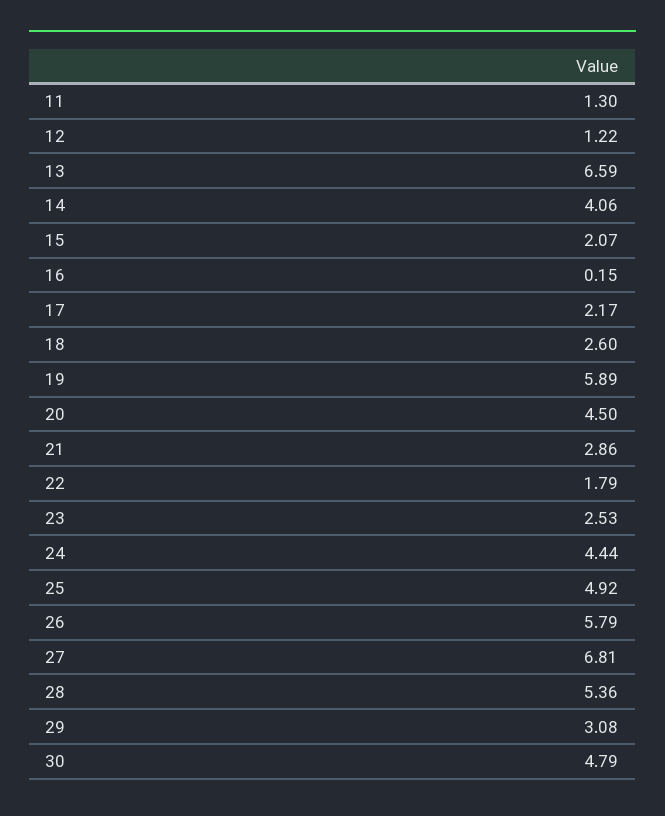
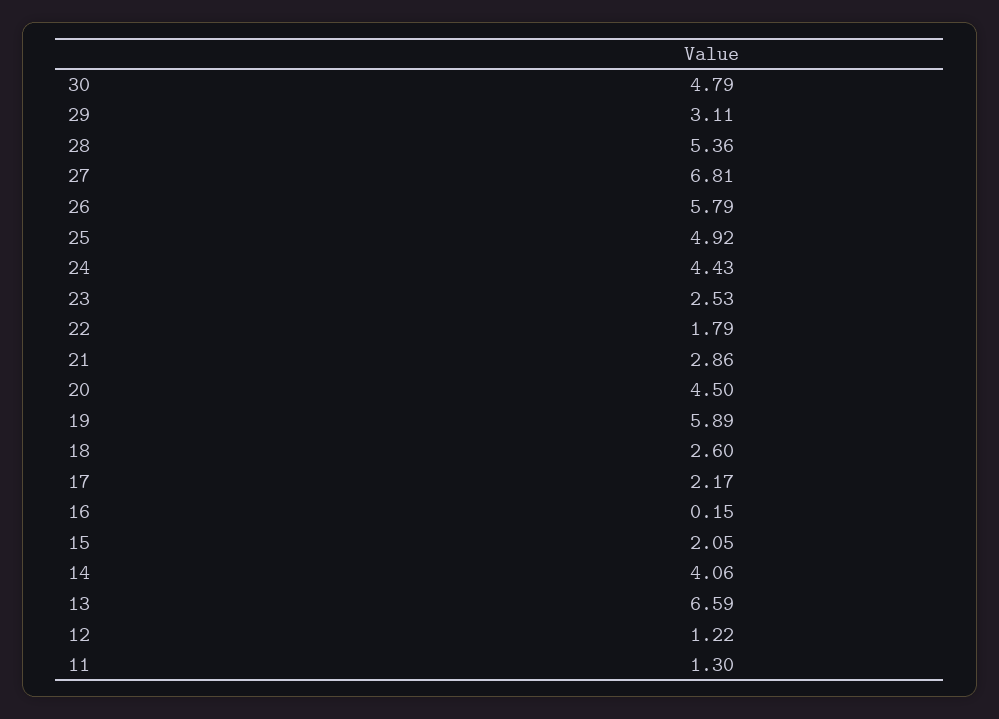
15: 2.07 -> 2.05
24: 4.44 -> 4.43
29: 3.08 -> 3.11

